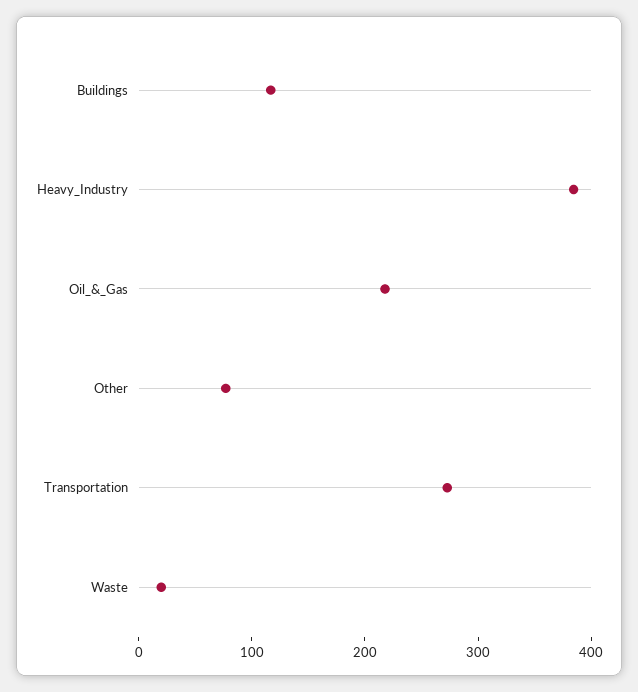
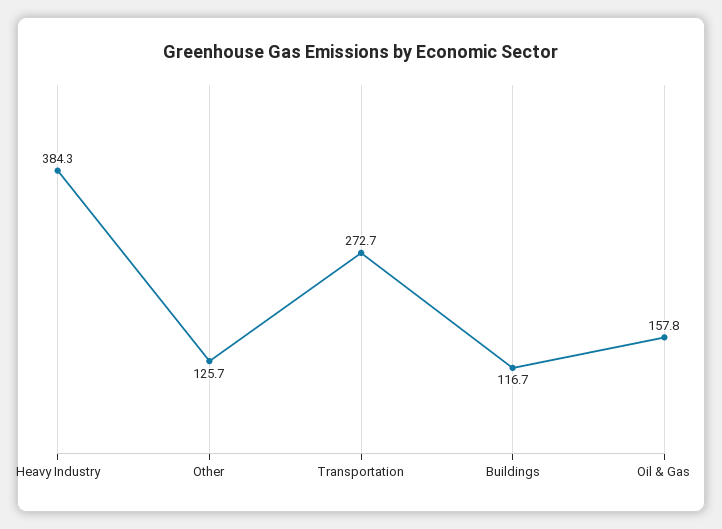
Oil_&_Gas: 220 -> 157.8
Other: 80 -> 125.7
Waste: 20 -> none

